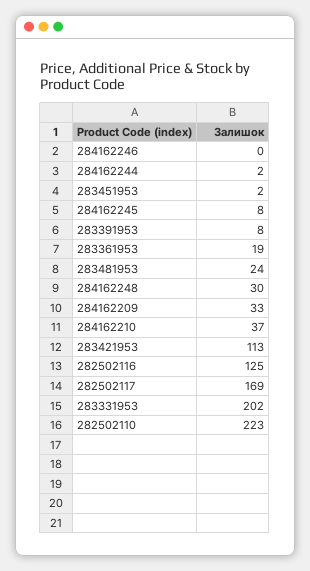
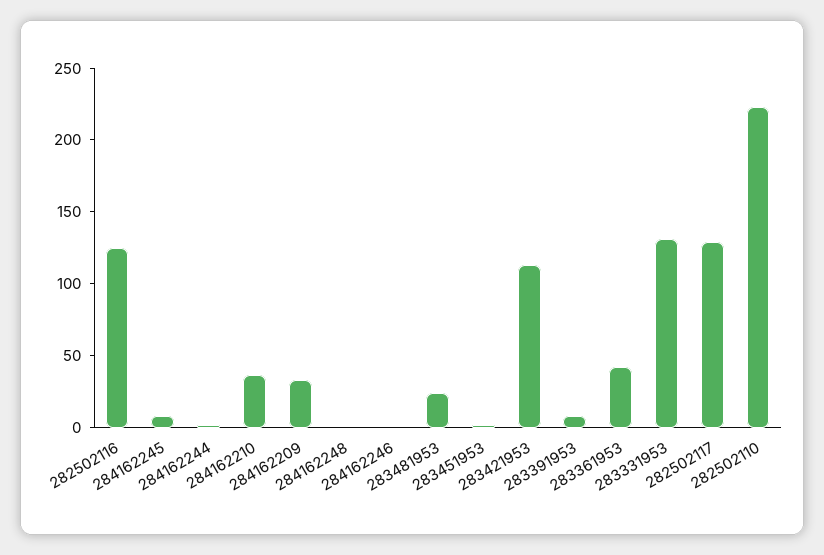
283361953: 19 -> 40
284162248: 30 -> 0
282502117: 169 -> 130
283331953: 202 -> 130

